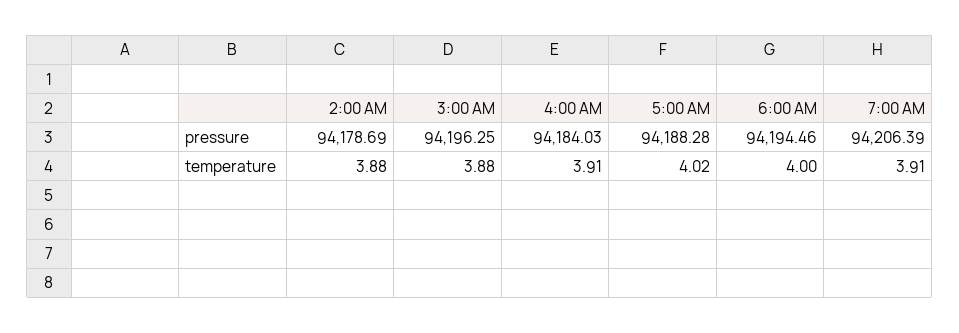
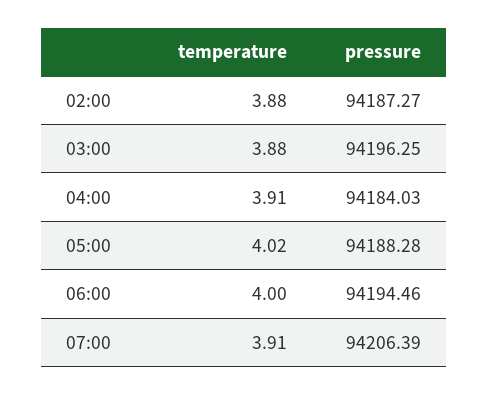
2:00 AM, pressure: 94178.69 -> 94187.27

